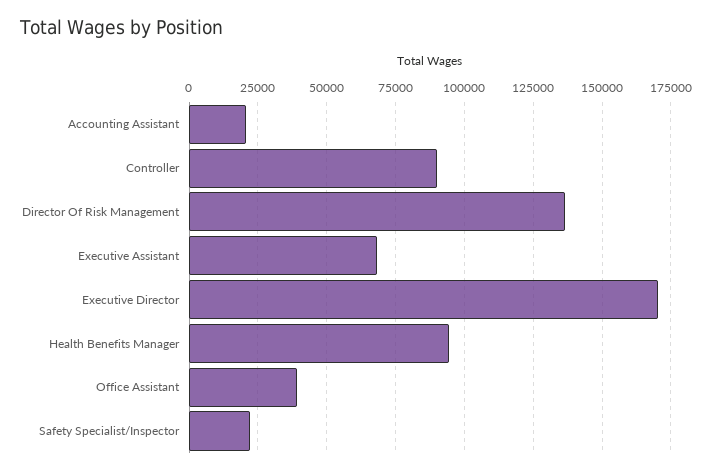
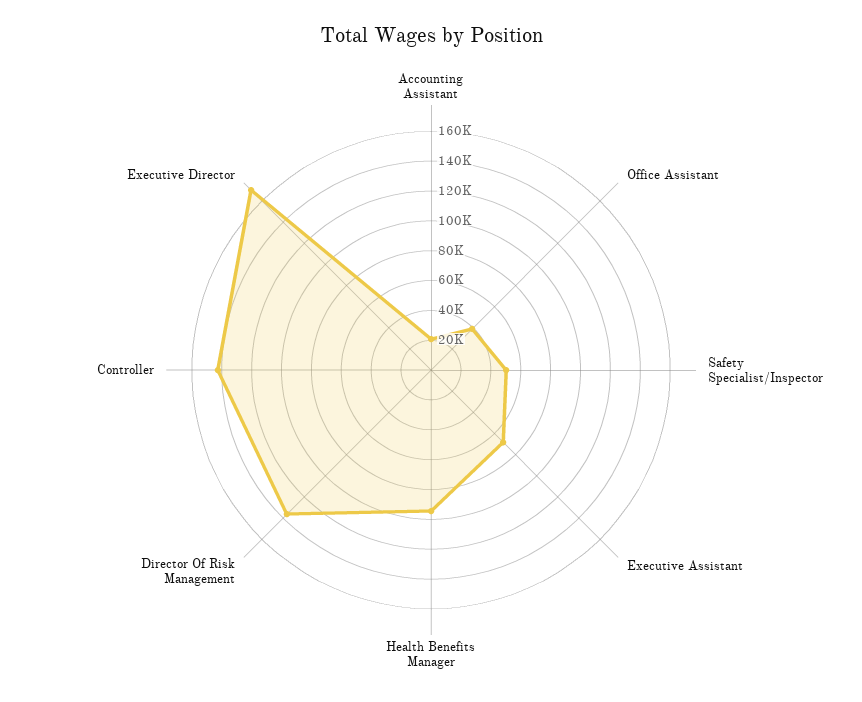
Controller: 90000 -> 140000
Safety Specialist/Inspector: 22500 -> 50000

